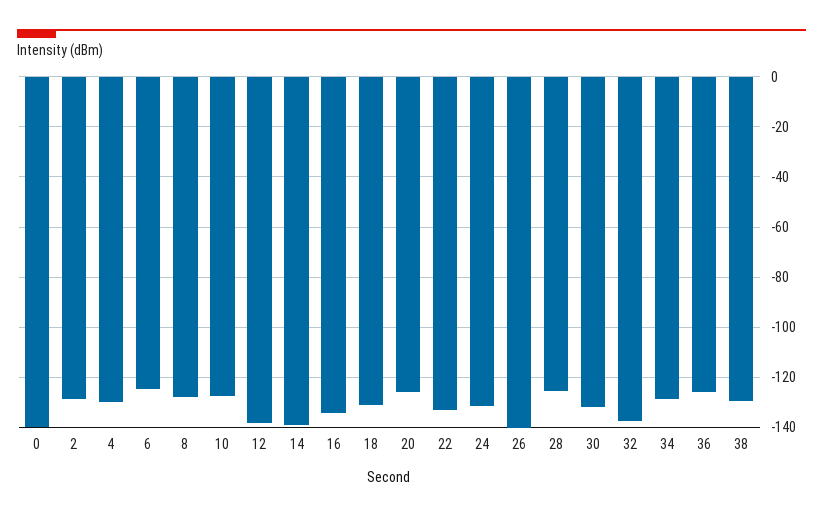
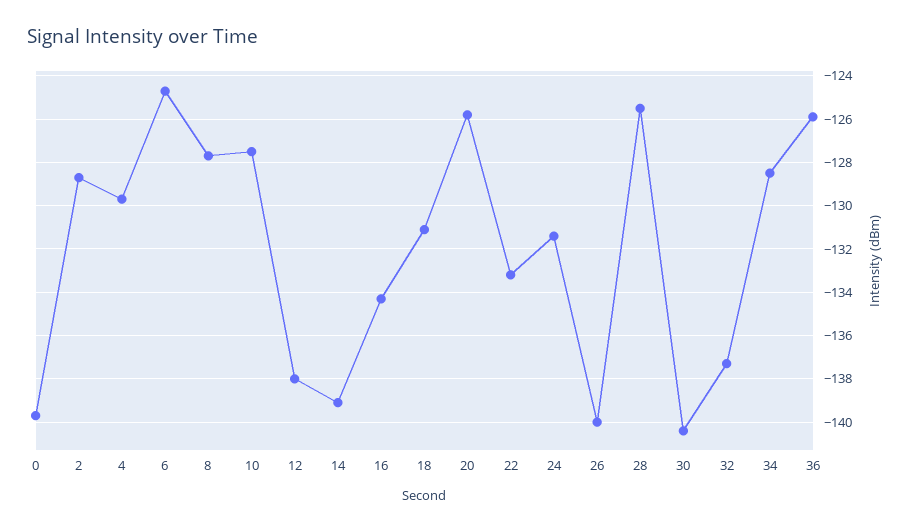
30: -132.5 -> -140.5
38: -130 -> none

